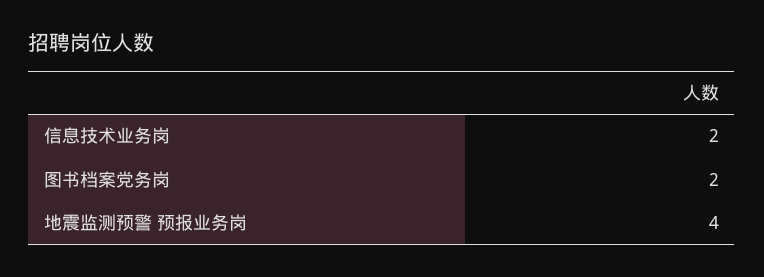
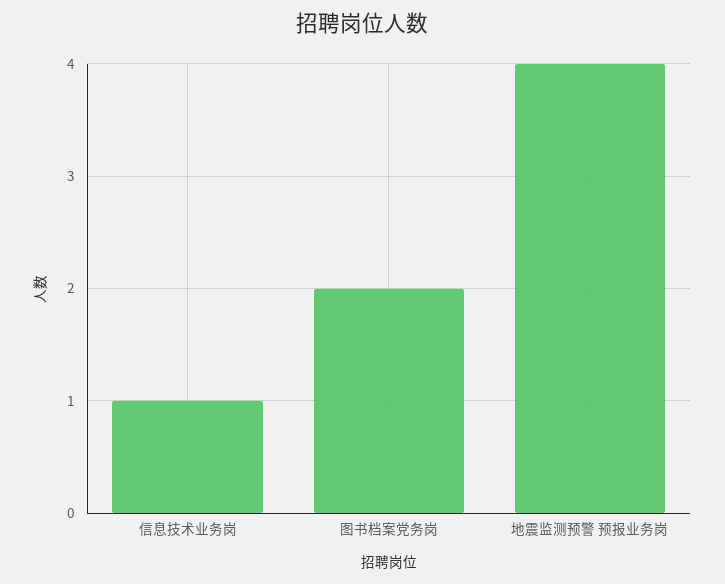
信息技术业务岗: 2 -> 1

